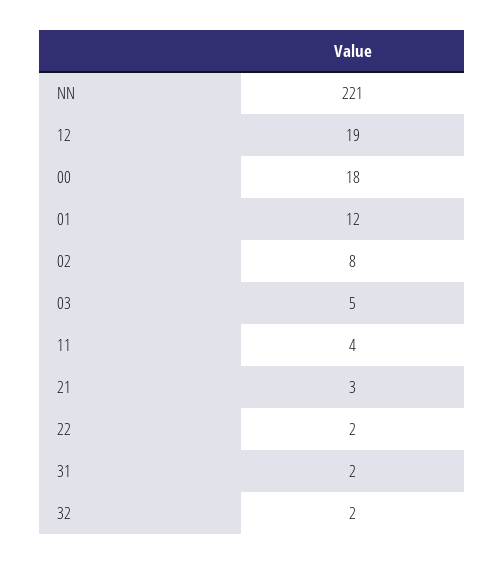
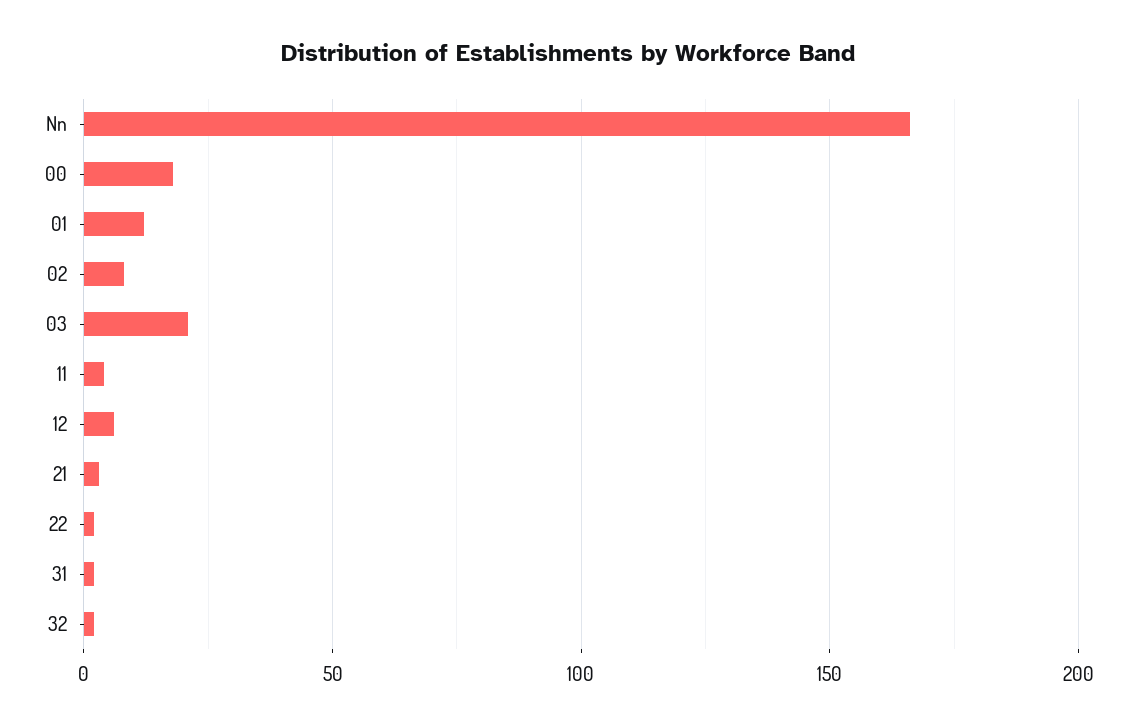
NN: 221 -> 165
12: 19 -> 5
03: 5 -> 20

